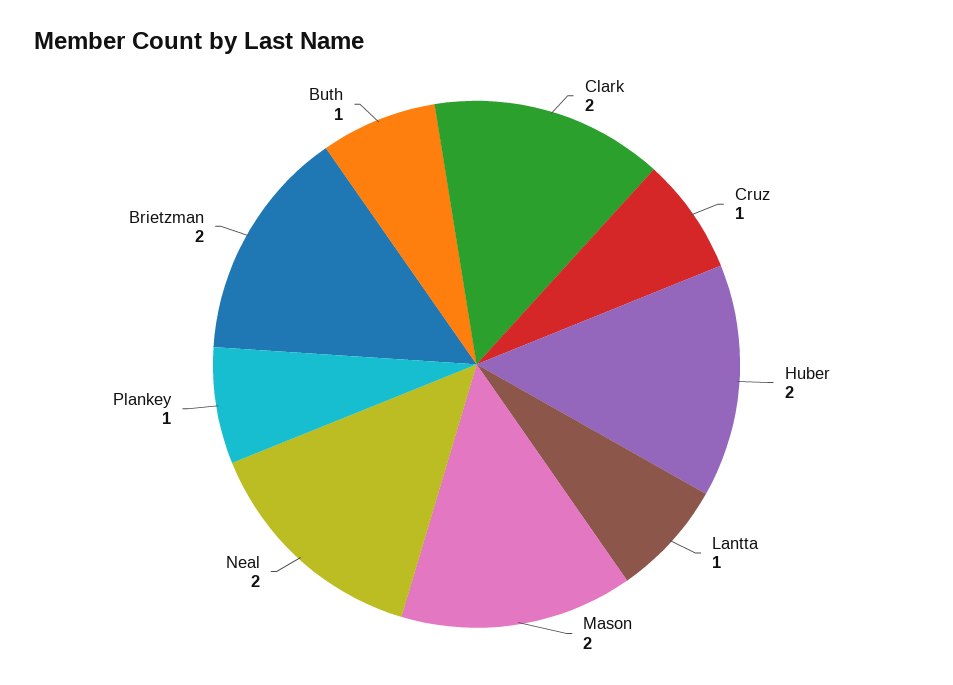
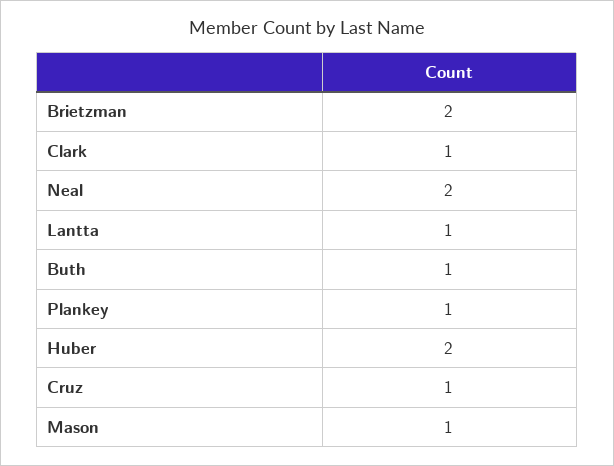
Clark: 2 -> 1
Mason: 2 -> 1

